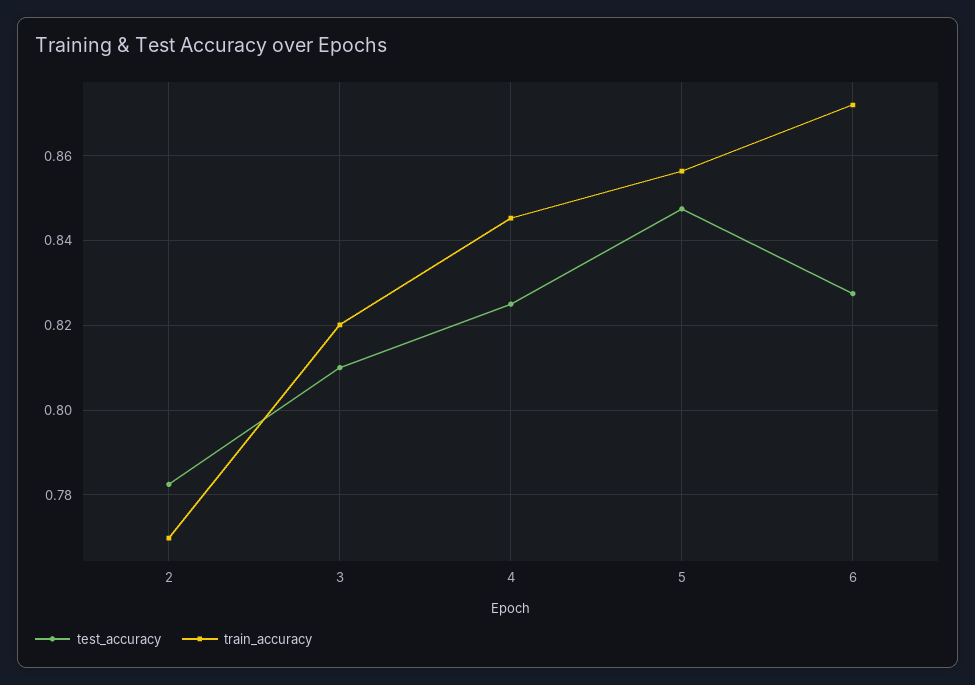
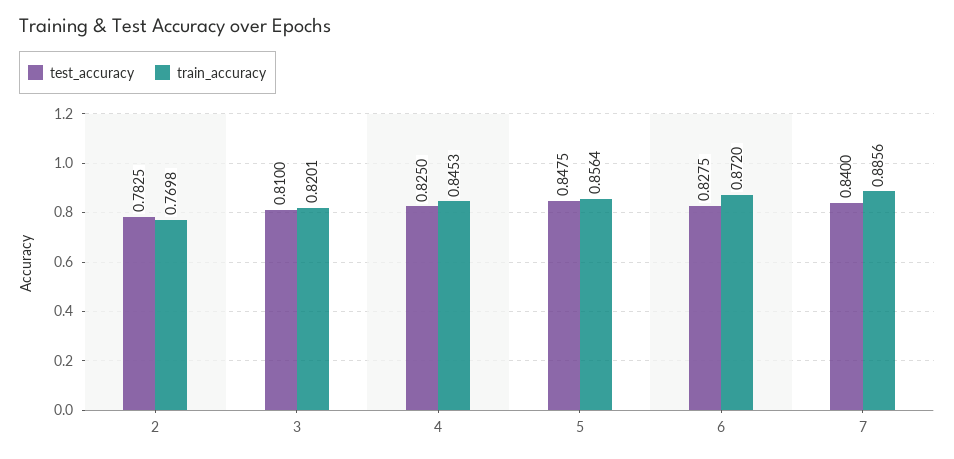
test_accuracy, 7: none -> 0.84
train_accuracy, 7: none -> 0.8856

